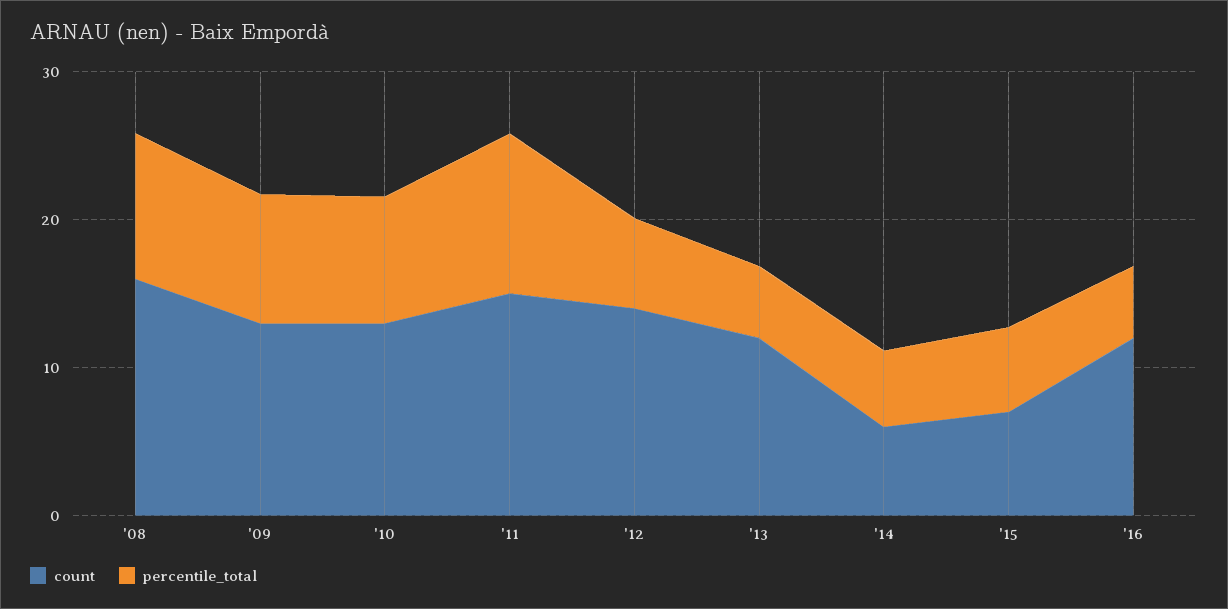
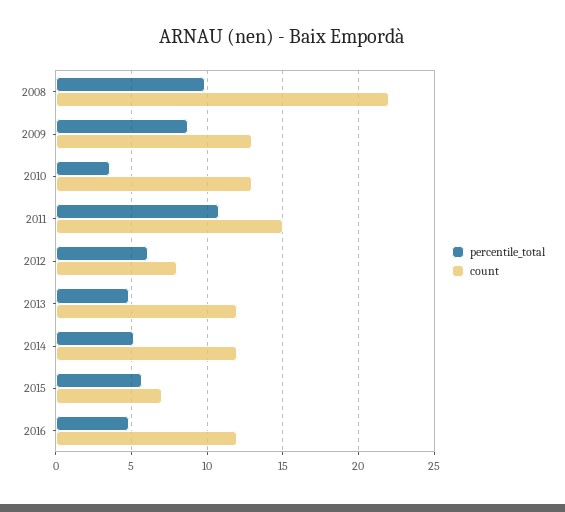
count, '08: 16 -> 22
percentile_total, '10: 8 -> 3.5
count, '12: 14 -> 8
count, '14: 6 -> 12

